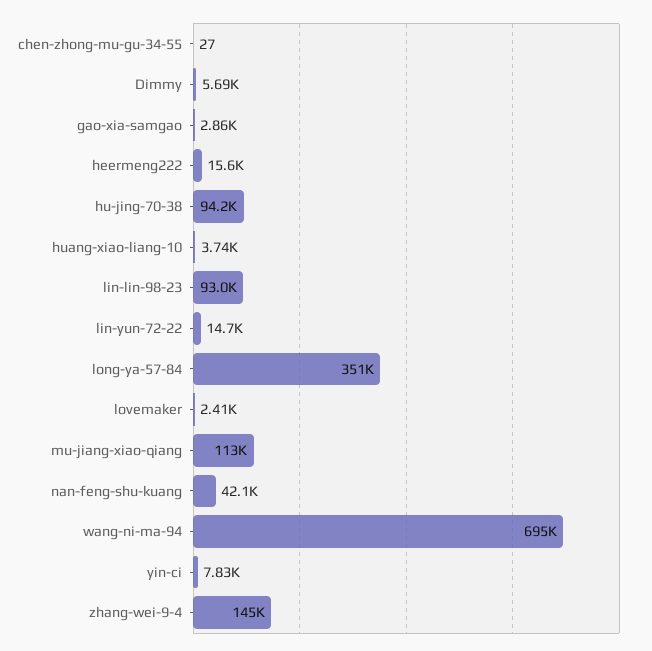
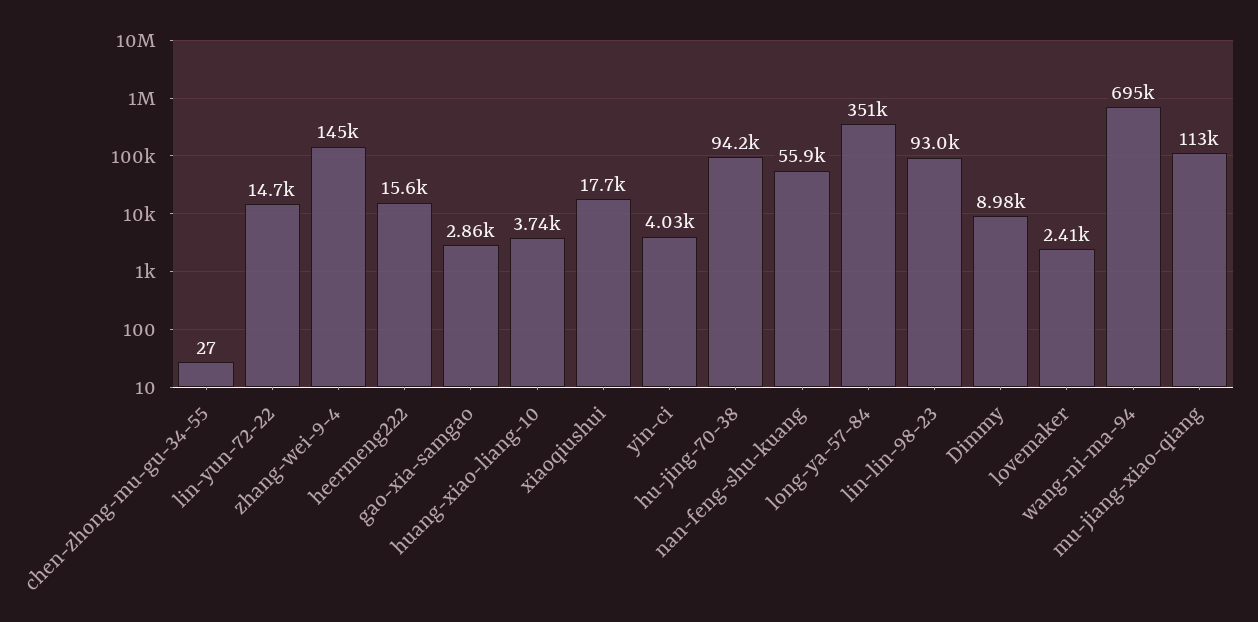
Dimmy: 5690 -> 8980
nan-feng-shu-kuang: 42100 -> 55900
yin-ci: 7830 -> 4030
xiaoqiushui: none -> 17700

